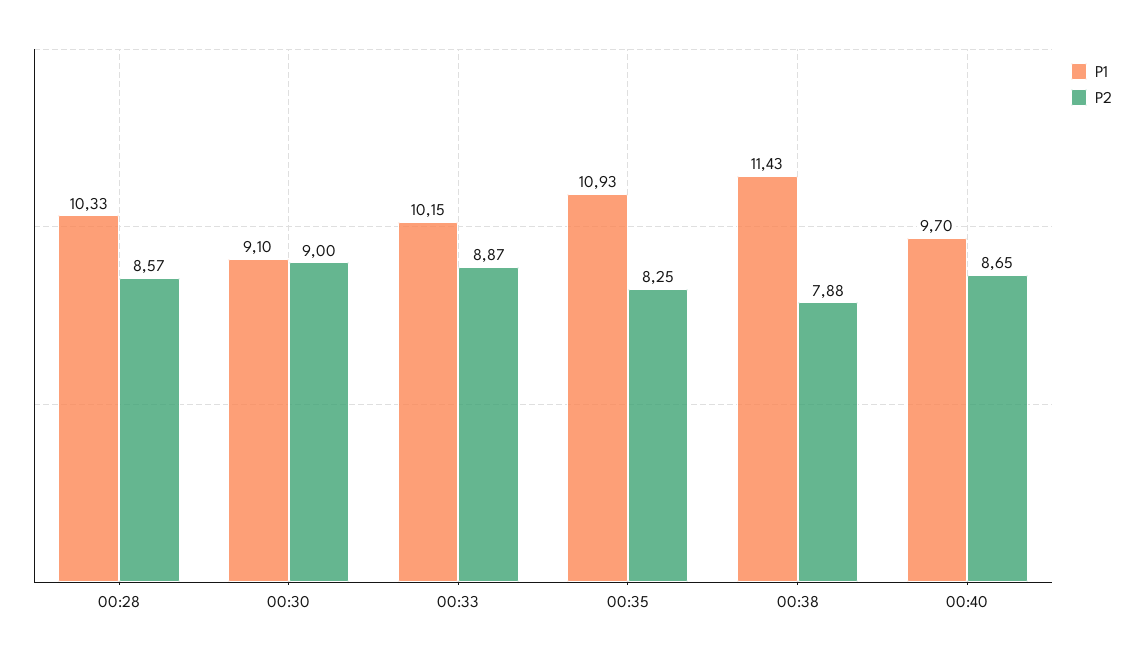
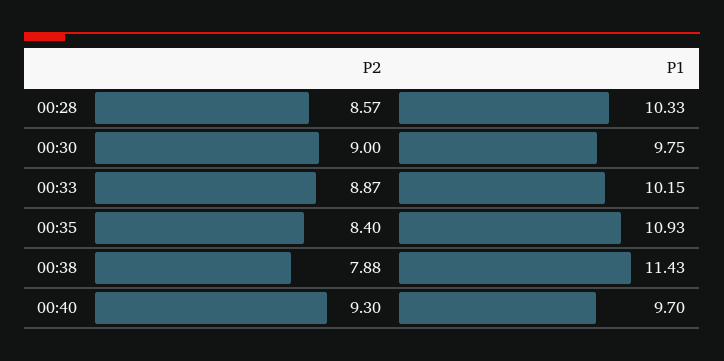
P1, 00:30: 9.1 -> 9.75
P2, 00:35: 8.25 -> 8.4
P2, 00:40: 8.65 -> 9.3

